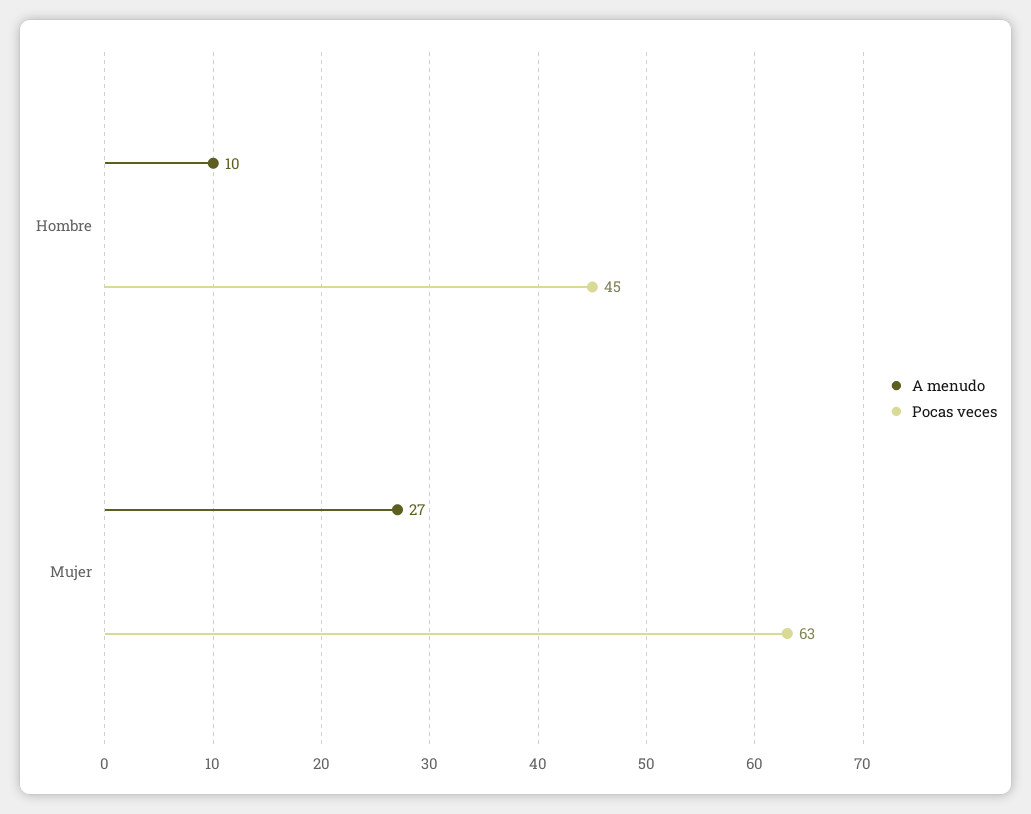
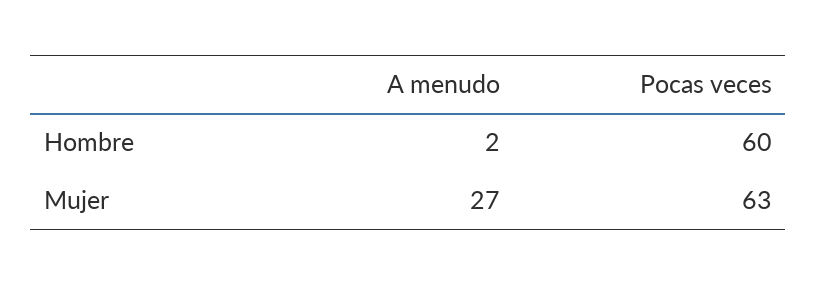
A menudo, Hombre: 10 -> 2
Pocas veces, Hombre: 45 -> 60

